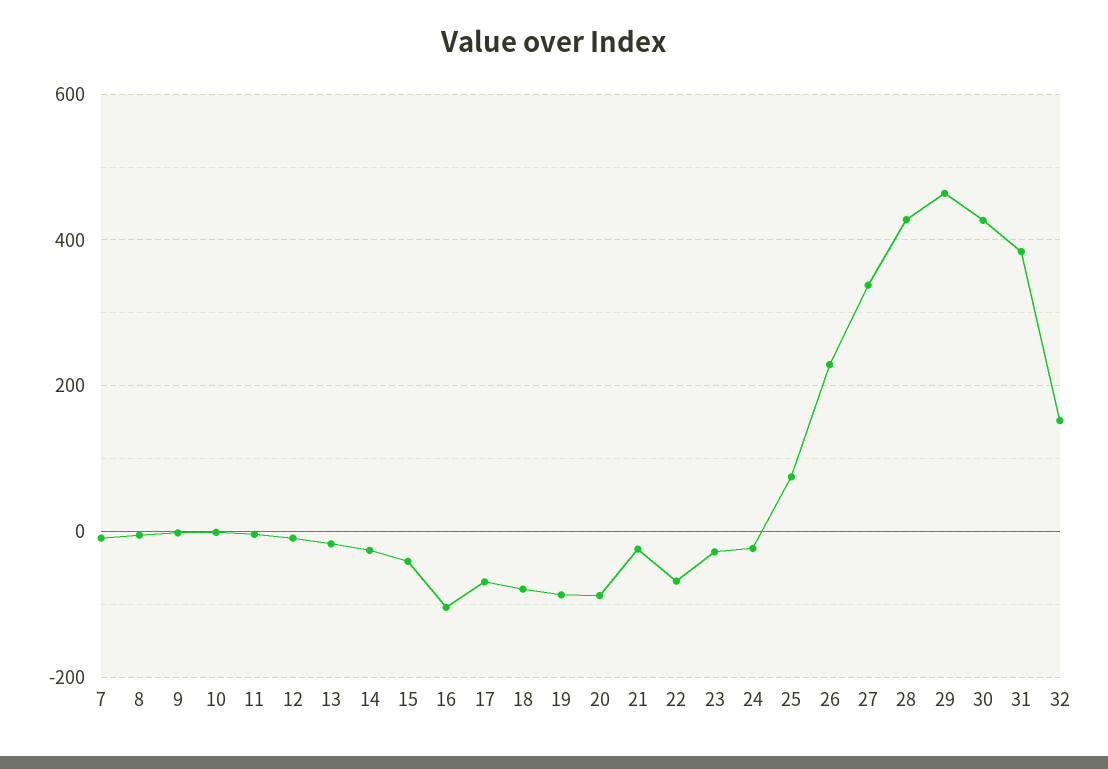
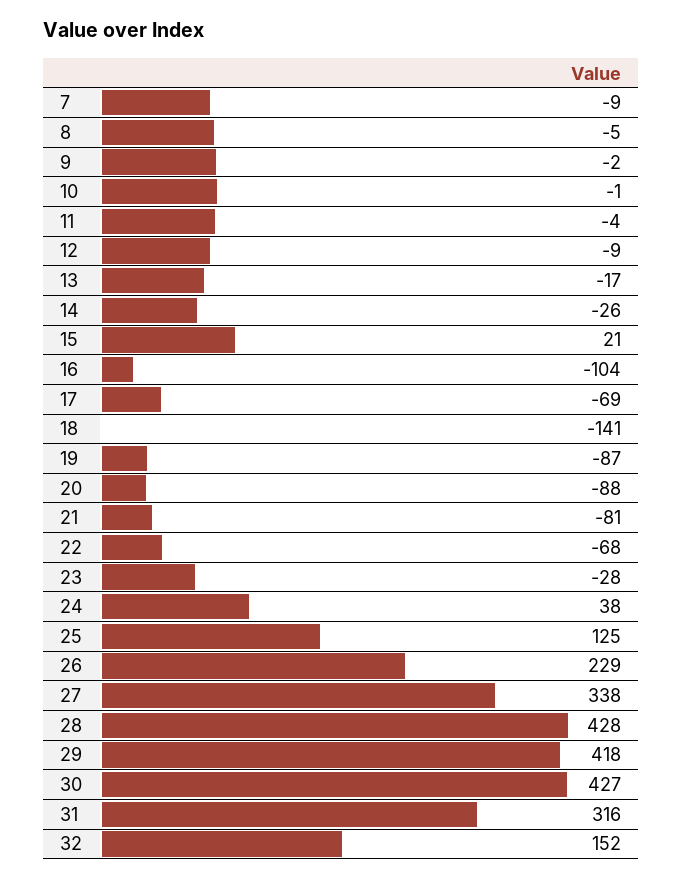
15: -40 -> 21
18: -80 -> -141
21: -20 -> -81
24: -20 -> 38
25: 80 -> 125
29: 460 -> 418
31: 380 -> 316

